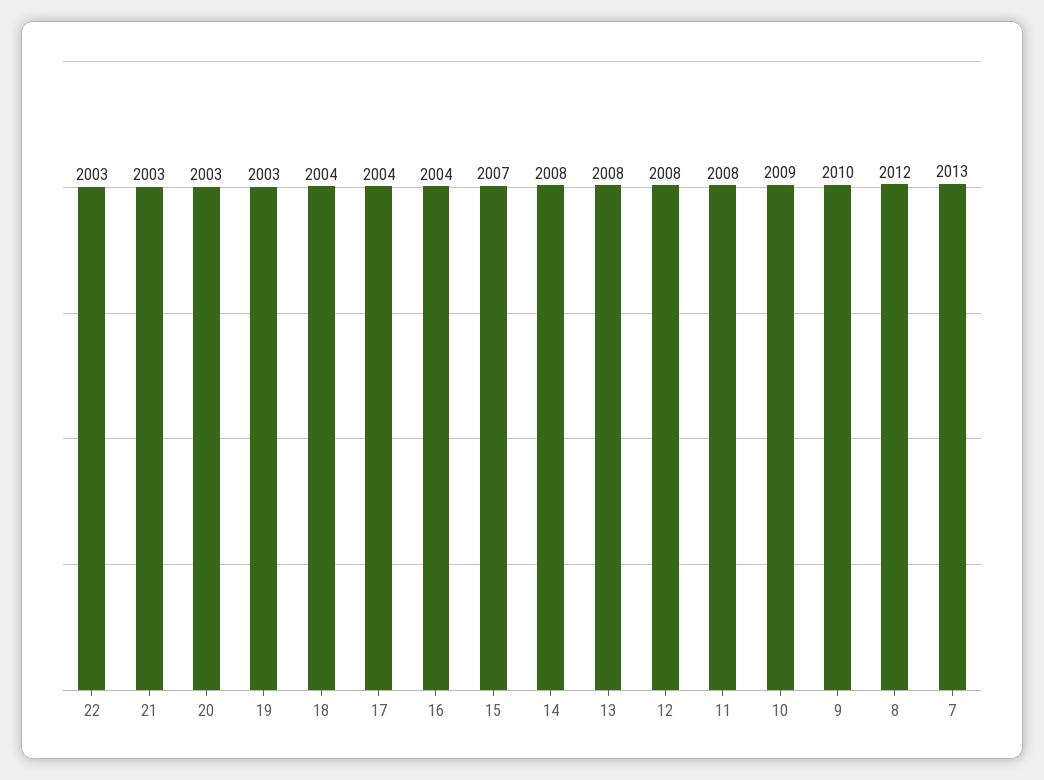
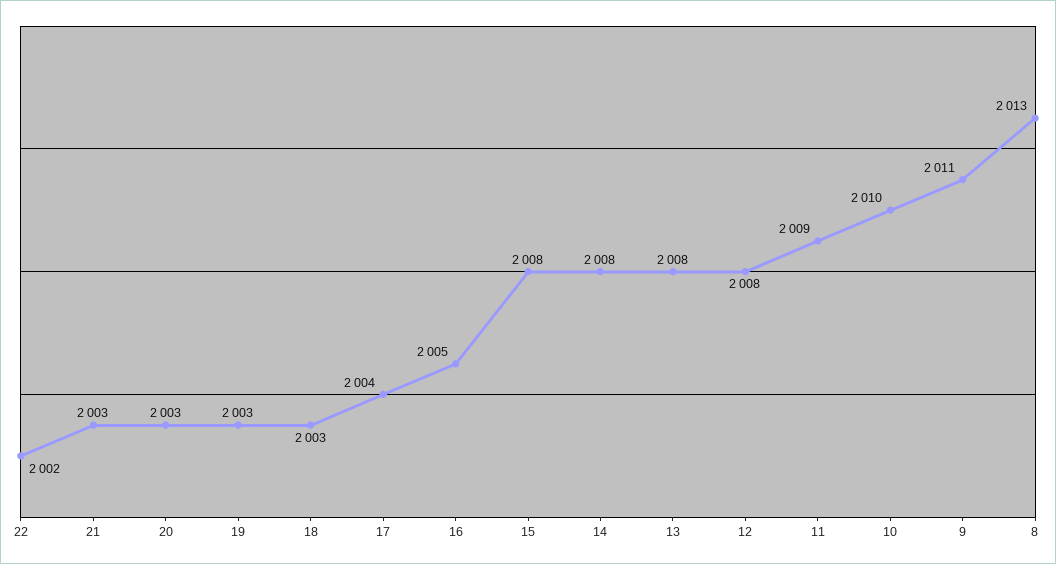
22: 2003 -> 2002
18: 2004 -> 2003
16: 2004 -> 2005
15: 2007 -> 2008
11: 2008 -> 2009
10: 2009 -> 2010
9: 2010 -> 2011
8: 2012 -> 2013
7: 2013 -> none

